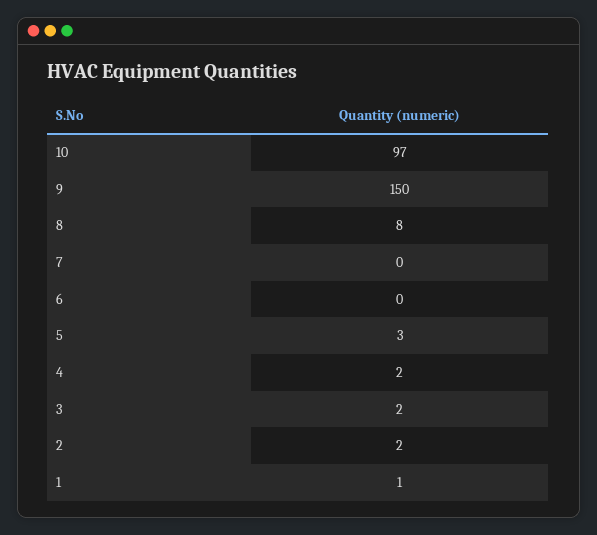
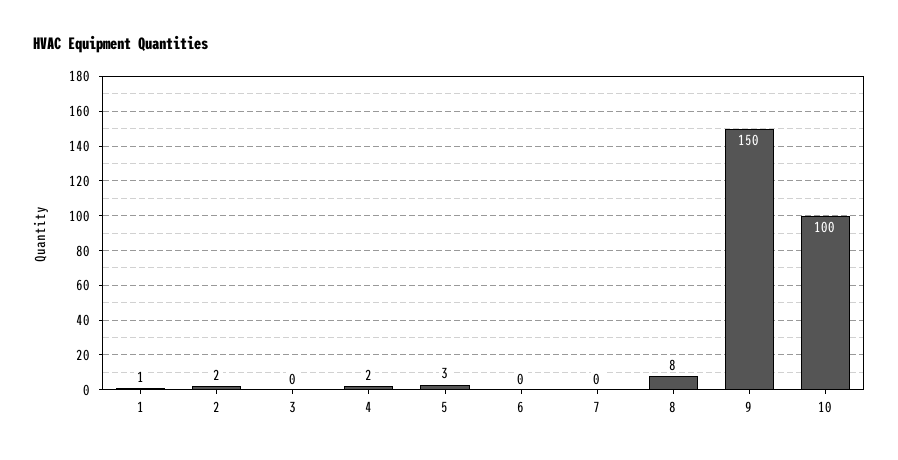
10: 97 -> 100
3: 2 -> 0

